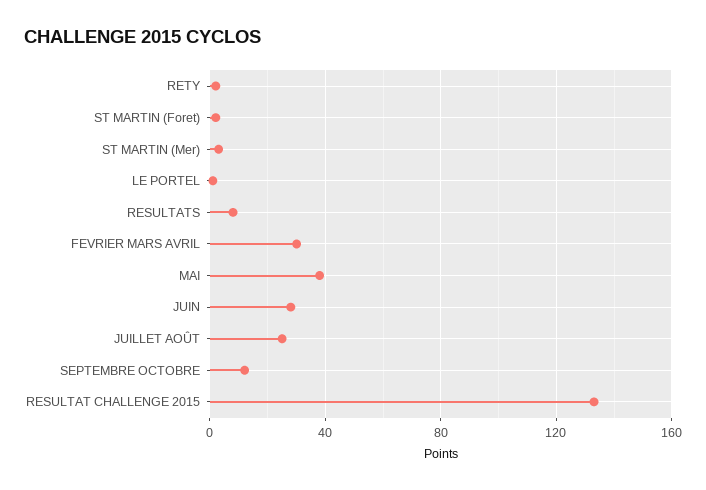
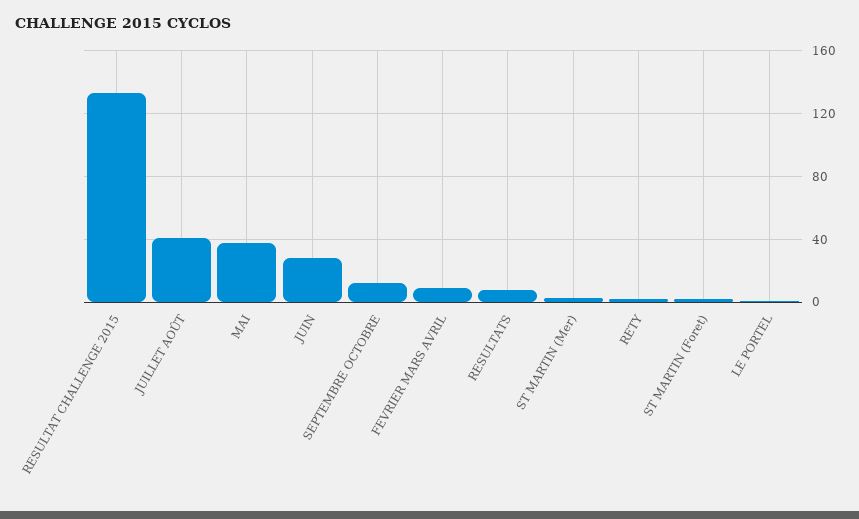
FEVRIER MARS AVRIL: 30 -> 10
JUILLET AOÛT: 25 -> 40

